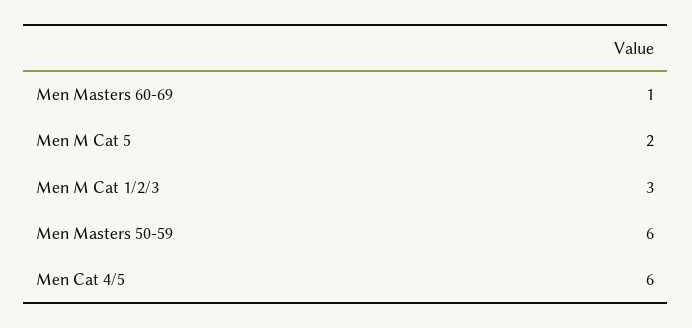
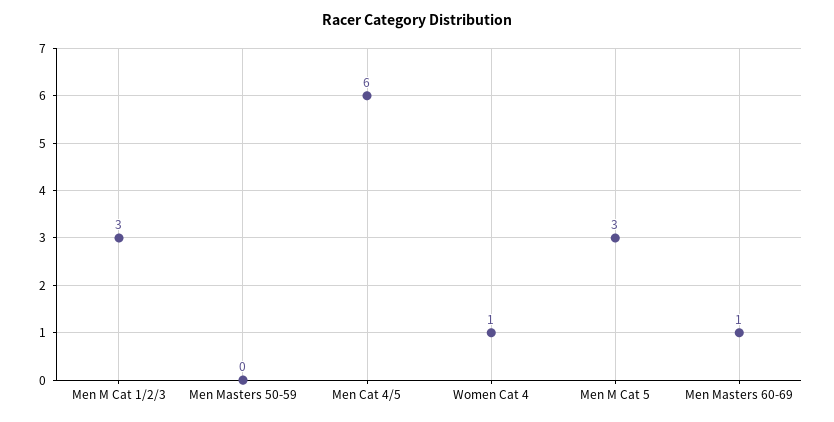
Men M Cat 5: 2 -> 3
Men Masters 50-59: 6 -> 0
Women Cat 4: none -> 1

